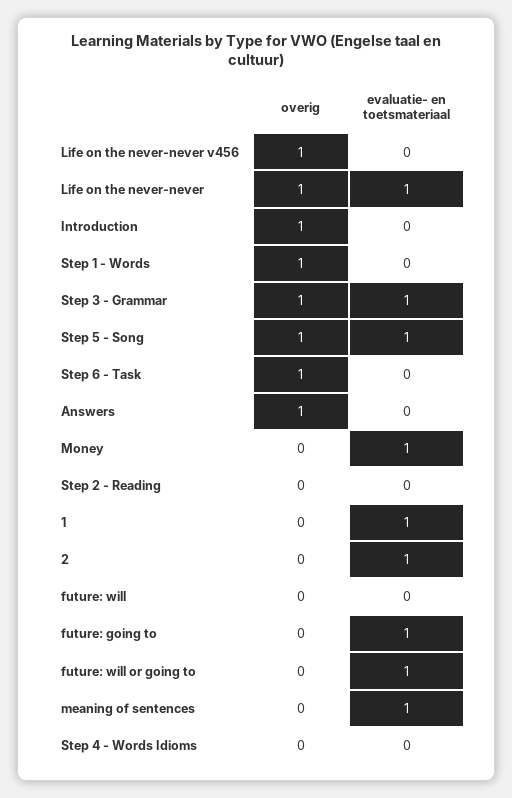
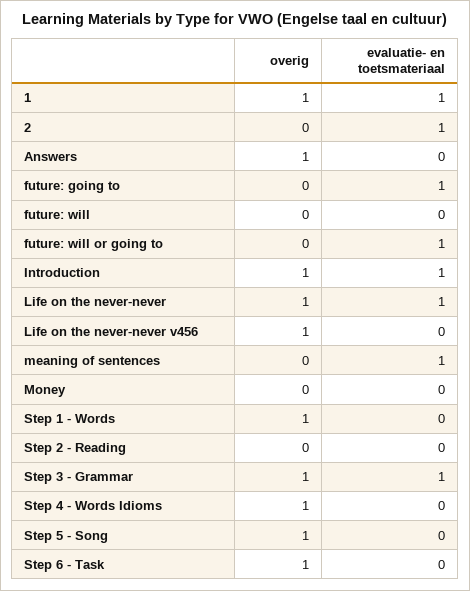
evaluatie- en toetsmateriaal, Introduction: 0 -> 1
evaluatie- en toetsmateriaal, Step 5 - Song: 1 -> 0
evaluatie- en toetsmateriaal, Money: 1 -> 0
overig, 1: 0 -> 1
overig, Step 4 - Words Idioms: 0 -> 1

